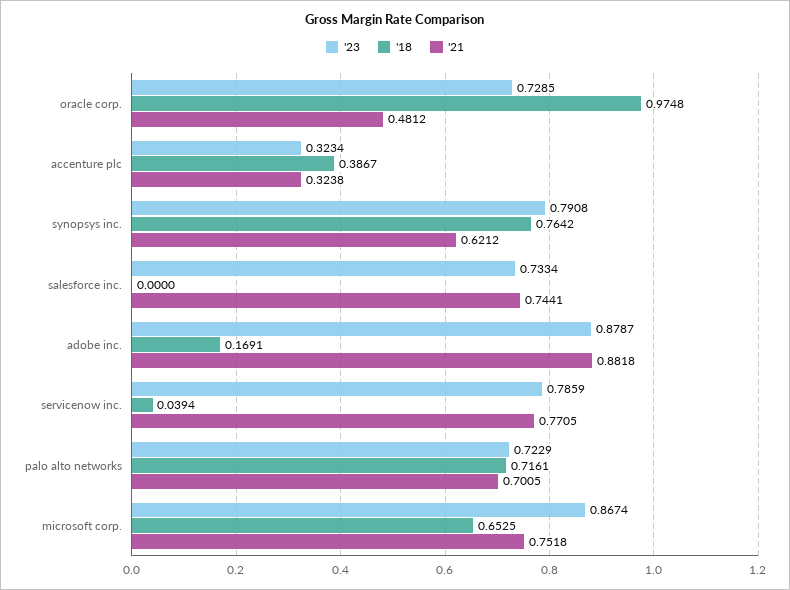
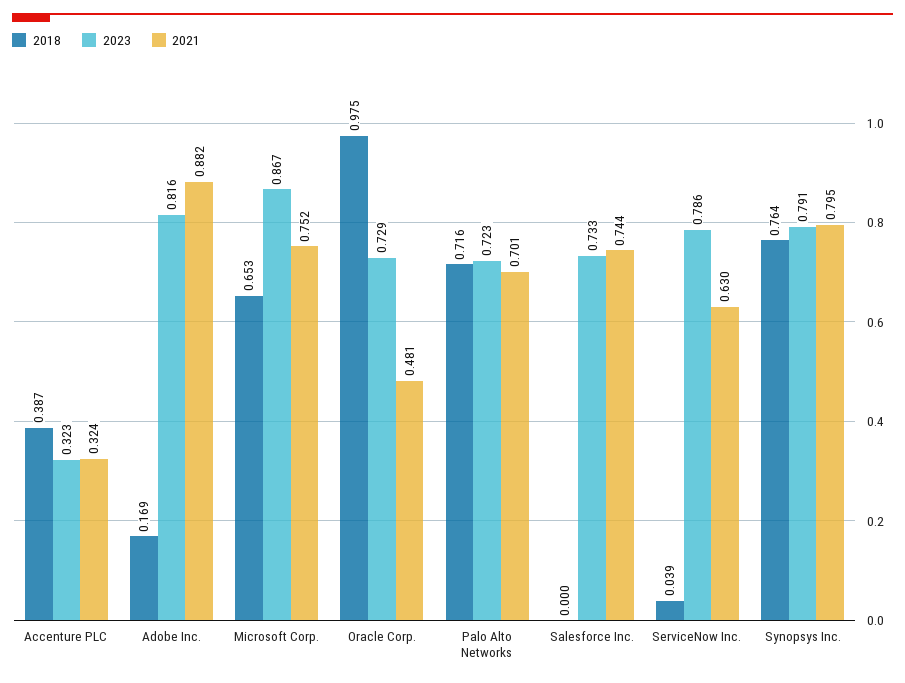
'21, synopsys inc.: 0.6212 -> 0.795
'23, adobe inc.: 0.8787 -> 0.816
'21, servicenow inc.: 0.7705 -> 0.63

